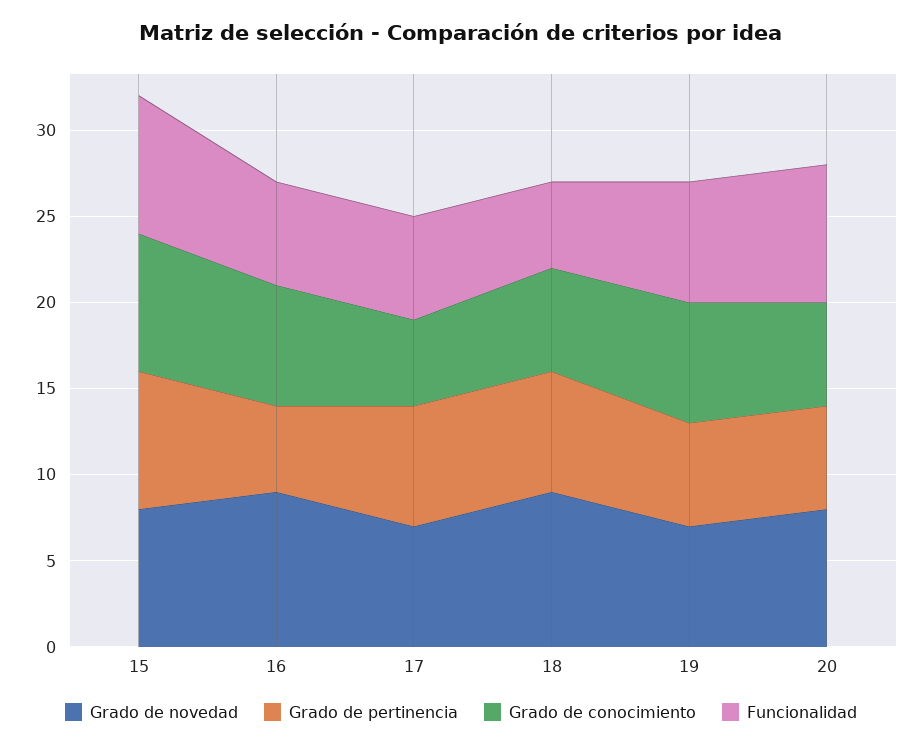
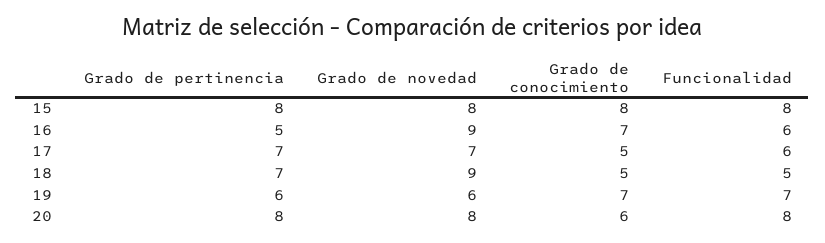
Grado de conocimiento, 18: 6 -> 5
Grado de novedad, 19: 7 -> 6
Grado de pertinencia, 20: 6 -> 8

